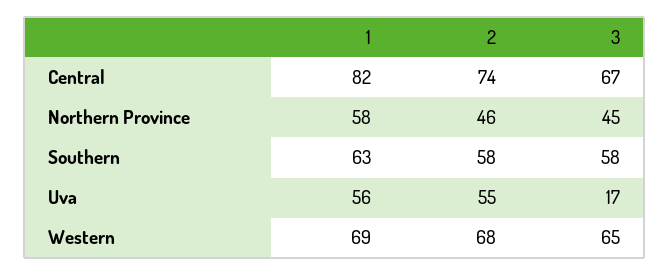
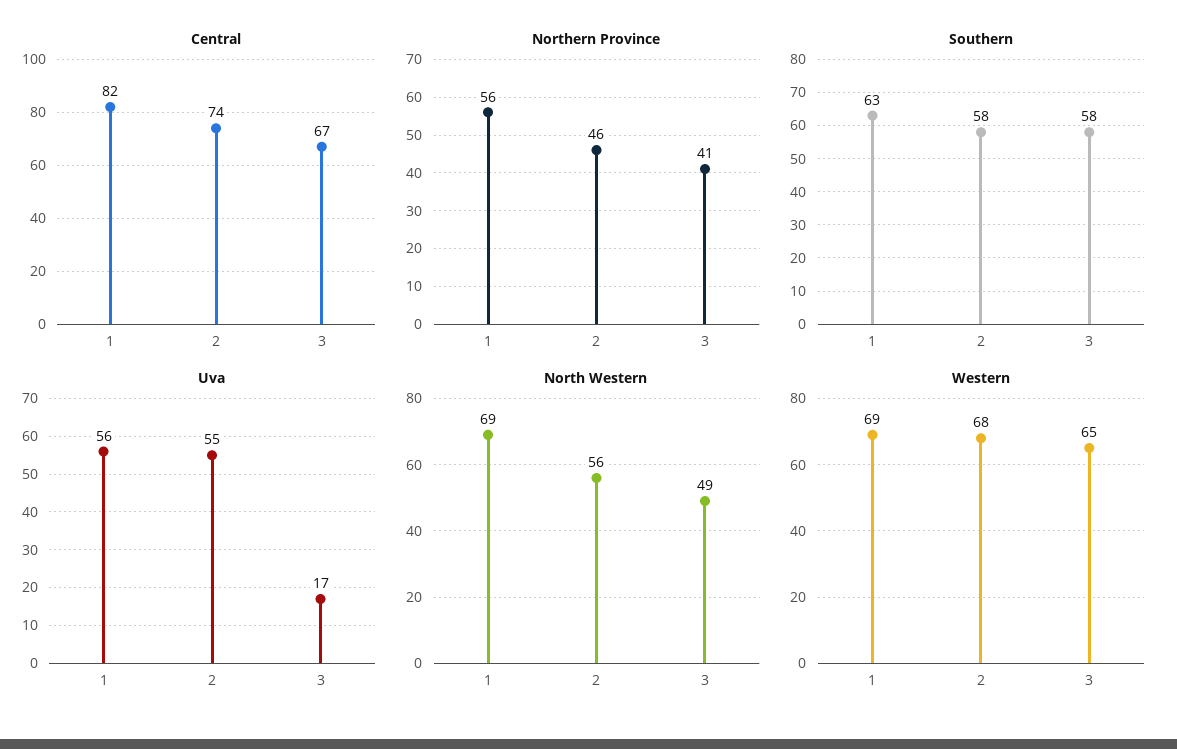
Northern Province, 1: 58 -> 56
Northern Province, 3: 45 -> 41
North Western, 1: none -> 69
North Western, 2: none -> 56
North Western, 3: none -> 49

